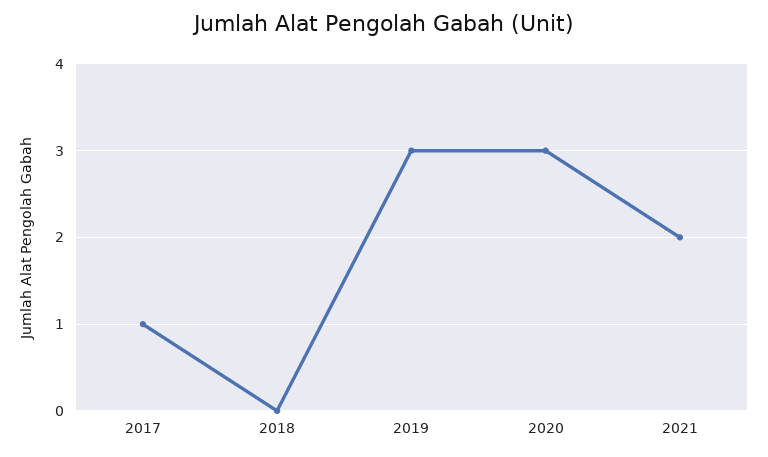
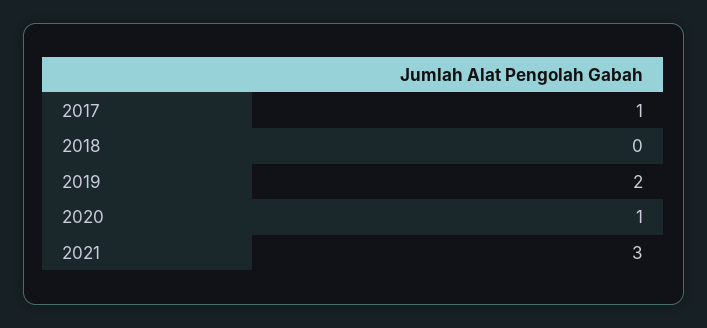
2019: 3 -> 2
2020: 3 -> 1
2021: 2 -> 3

